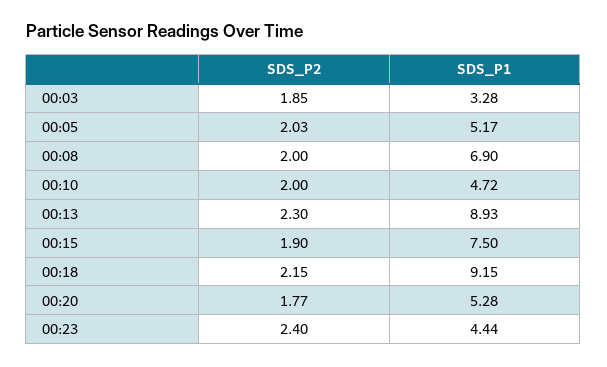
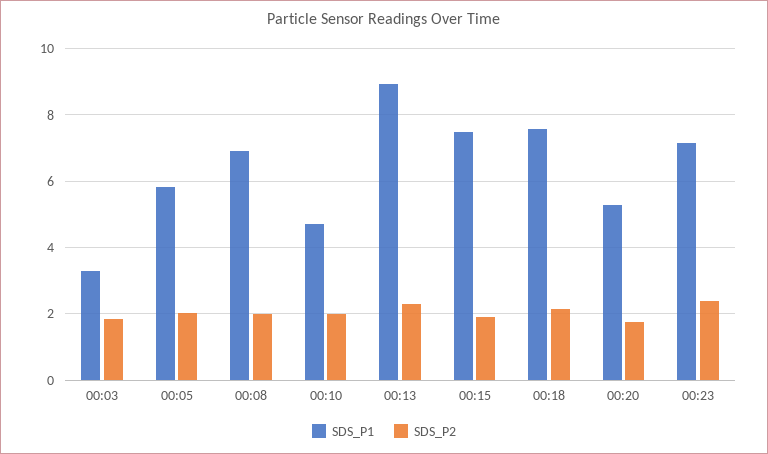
SDS_P1, 00:05: 5.17 -> 5.8
SDS_P1, 00:18: 9.15 -> 7.6
SDS_P1, 00:23: 4.44 -> 7.2

